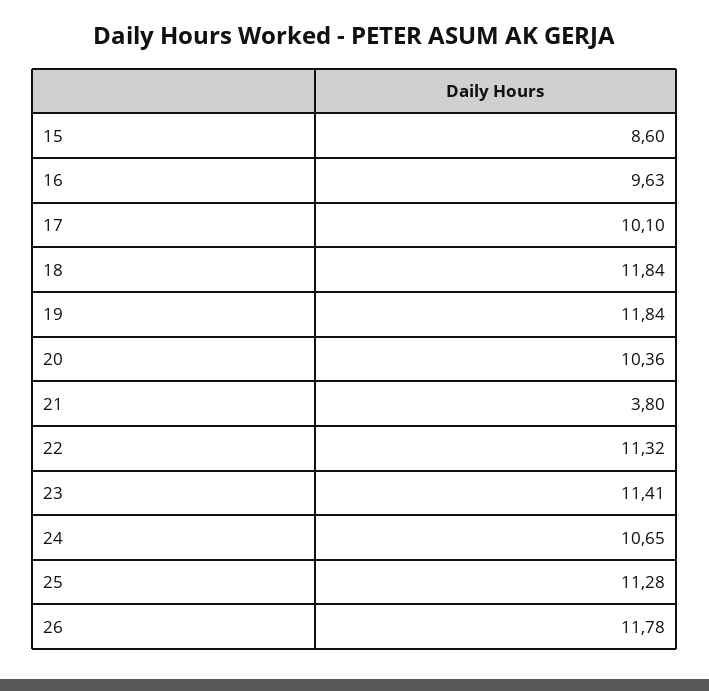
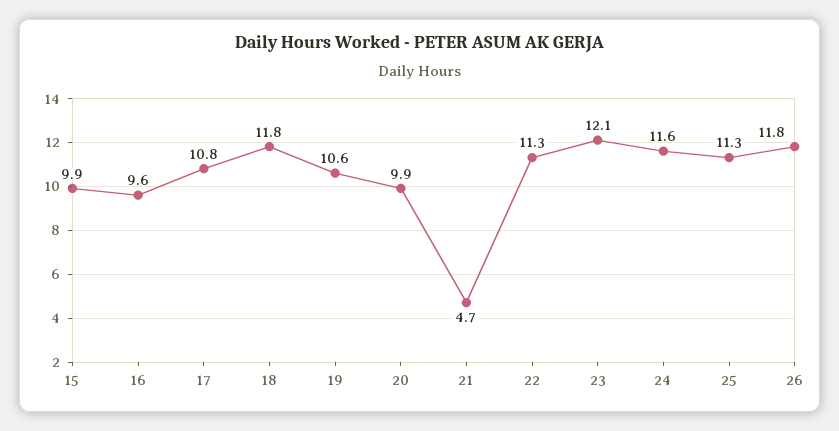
15: 8.6 -> 9.9
17: 10.1 -> 10.8
19: 11.84 -> 10.6
20: 10.36 -> 9.9
21: 3.8 -> 4.7
23: 11.41 -> 12.1
24: 10.65 -> 11.6

